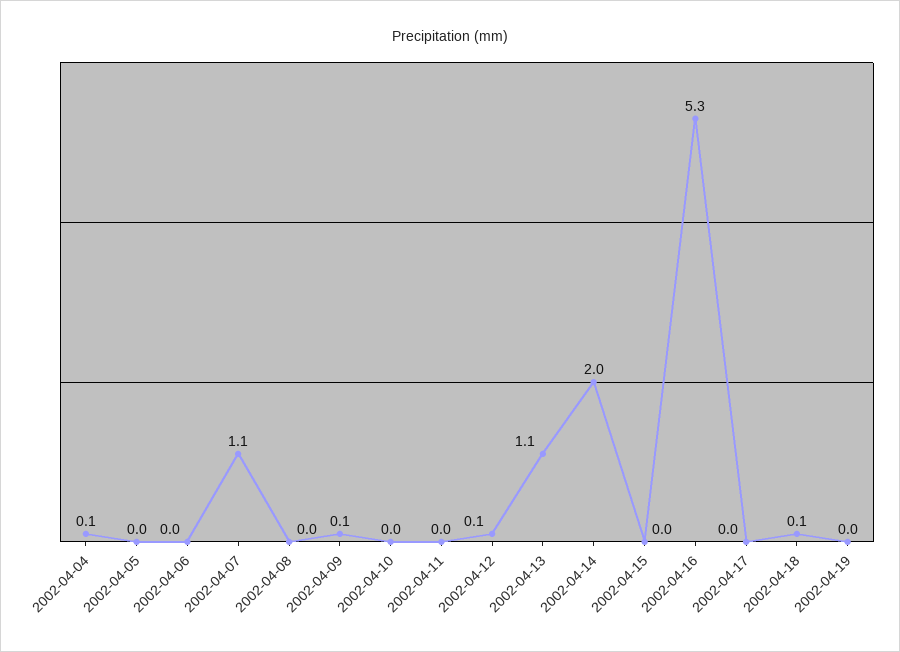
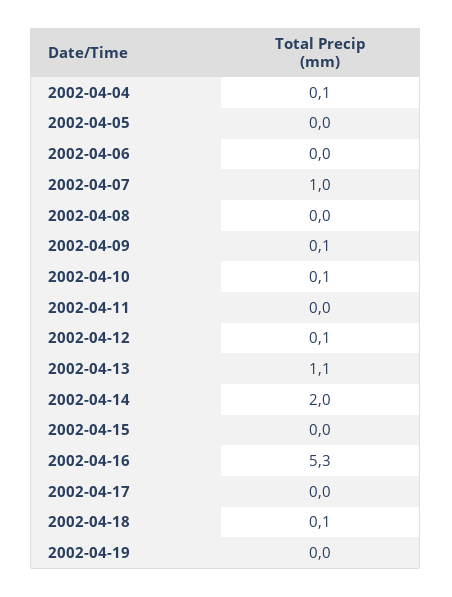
2002-04-07: 1.1 -> 1
2002-04-10: 0 -> 0.1

